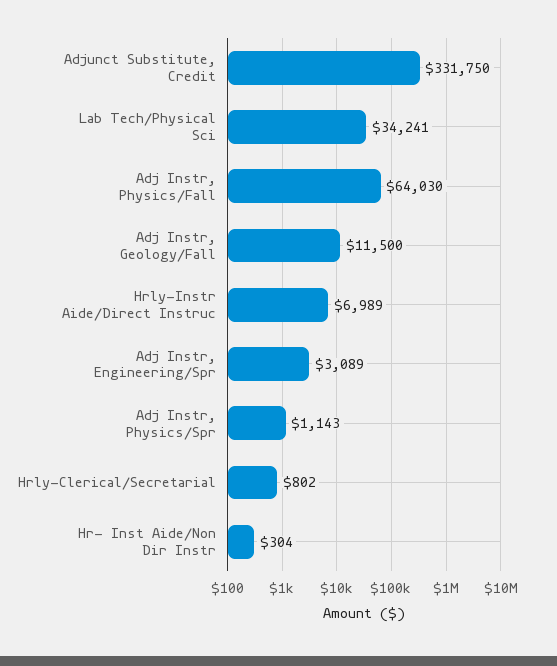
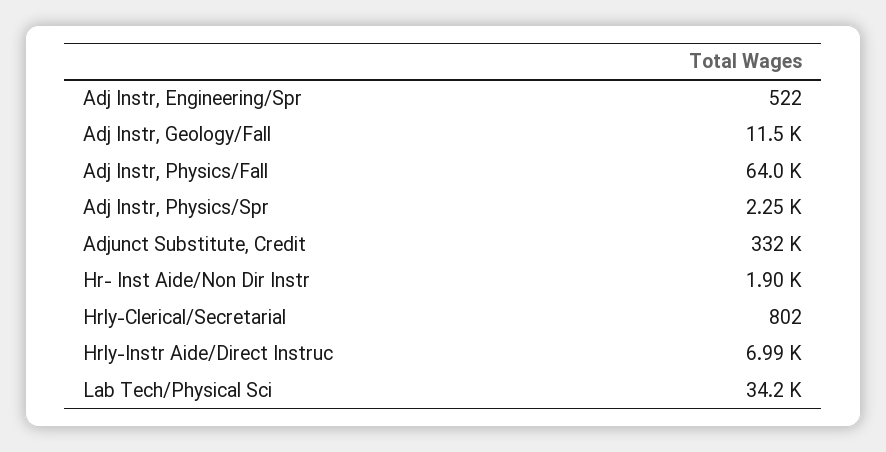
Adj Instr, Engineering/Spr: 3089 -> 522
Adj Instr, Physics/Spr: 1143 -> 2250
Hr- Inst Aide/Non Dir Instr: 304 -> 1900

